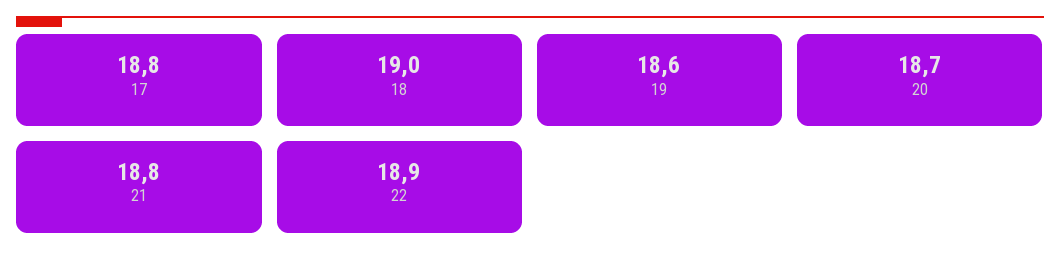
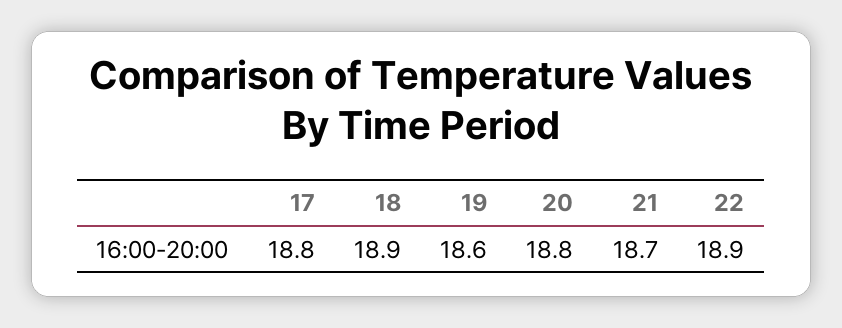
18: 19 -> 18.9
20: 18.7 -> 18.8
21: 18.8 -> 18.7

